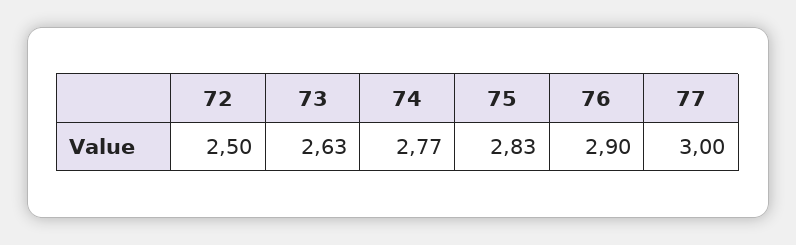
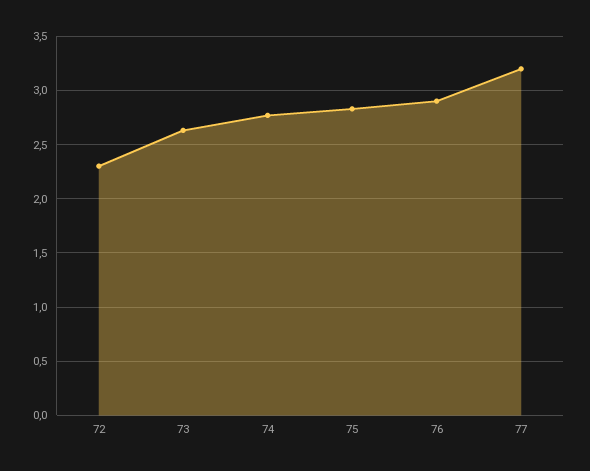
72: 2.5 -> 2.3
77: 3 -> 3.2

